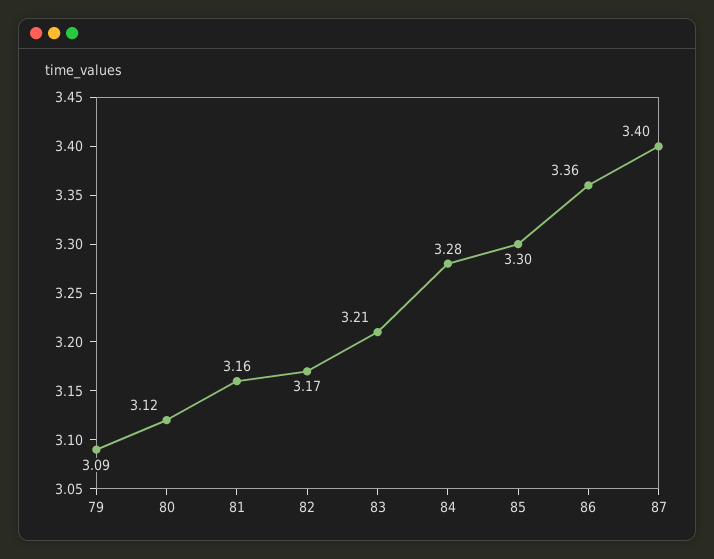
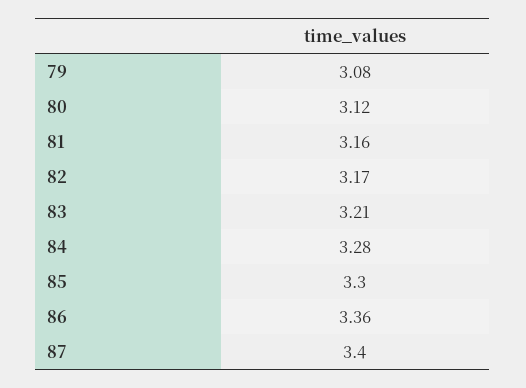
79: 3.09 -> 3.08

